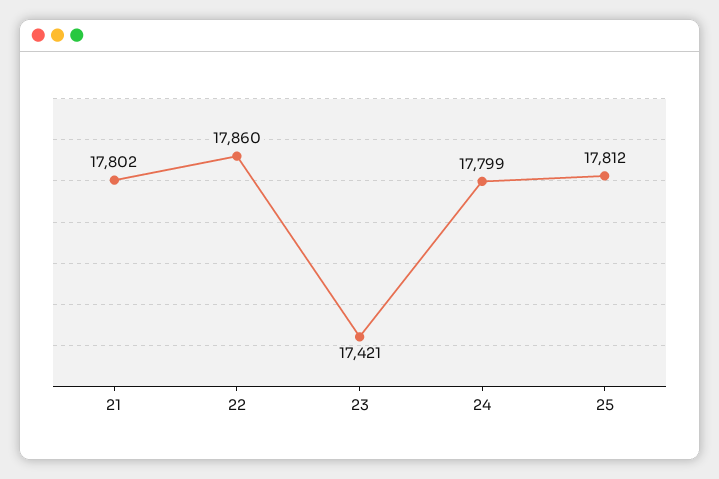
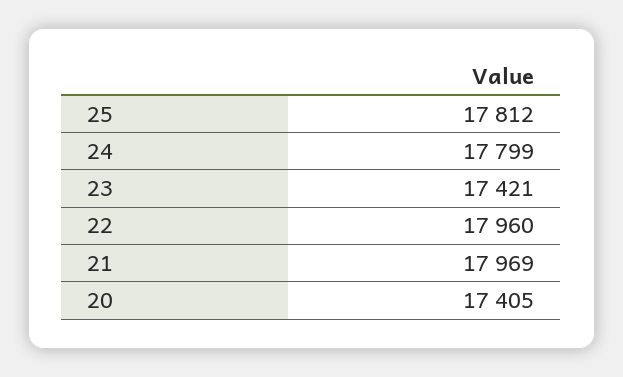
21: 17802 -> 17969
22: 17860 -> 17960
20: none -> 17405

